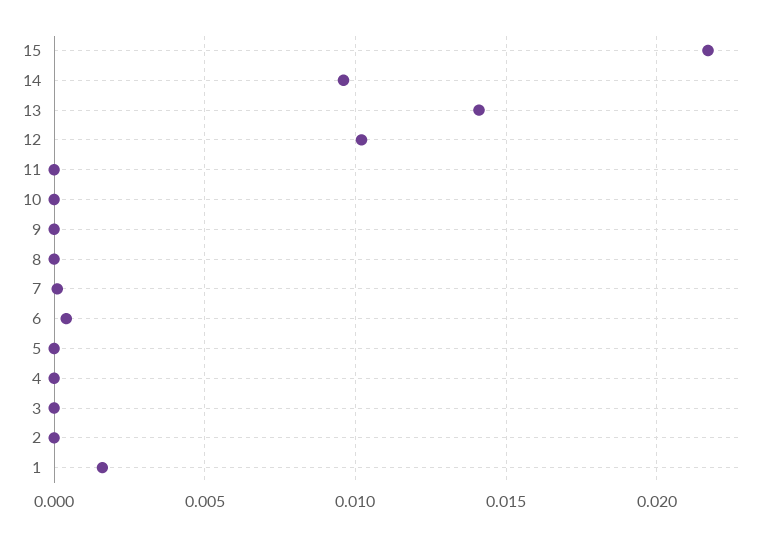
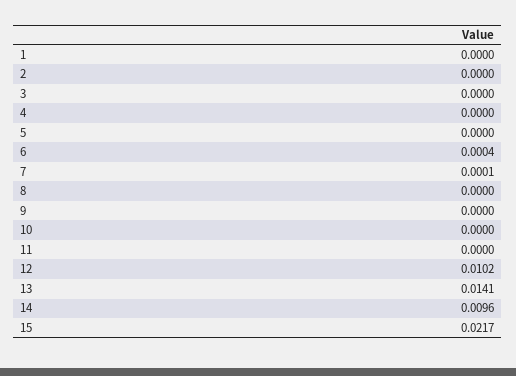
1: 0.0015 -> 0

